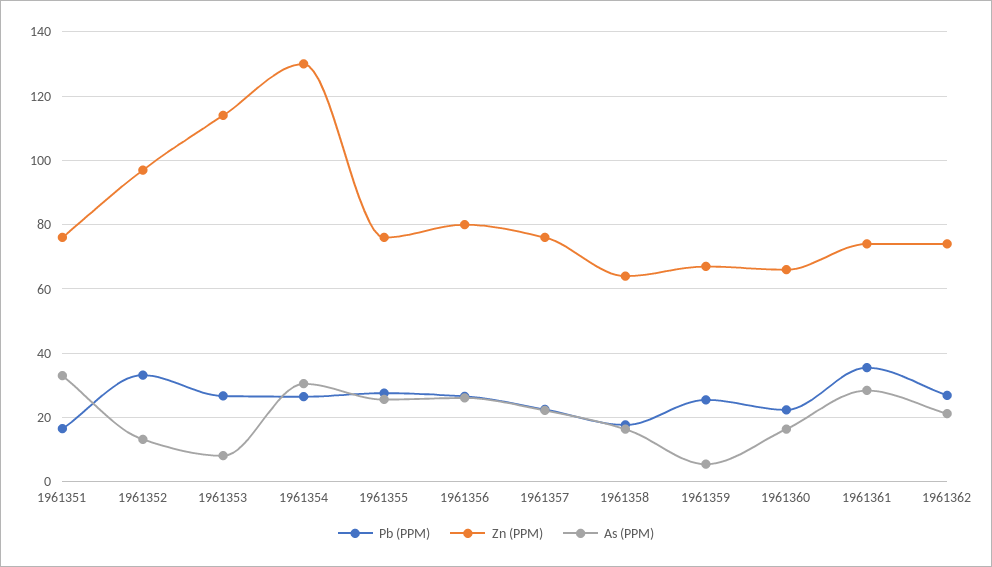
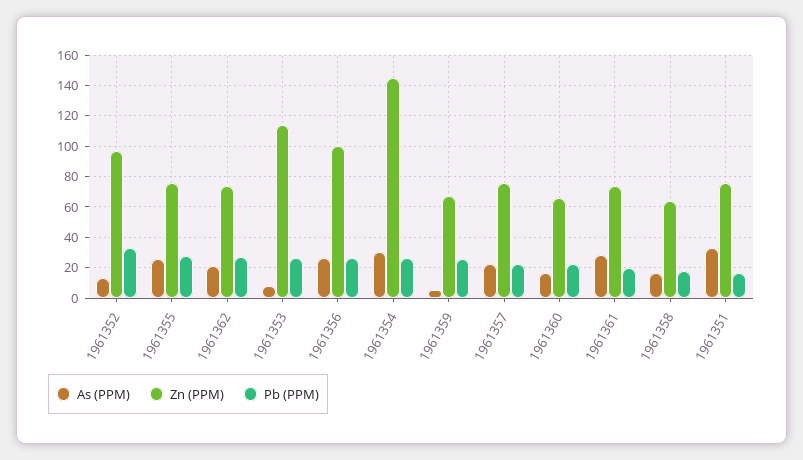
Zn (PPM), 1961354: 130 -> 145
Zn (PPM), 1961356: 80 -> 100
Pb (PPM), 1961361: 36 -> 20

